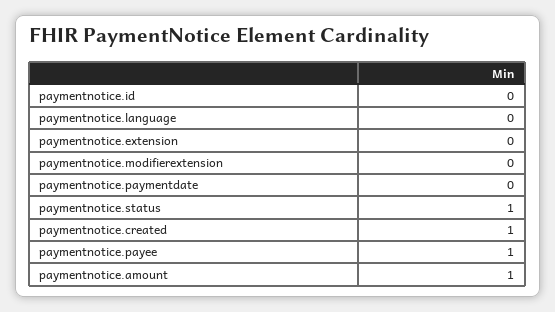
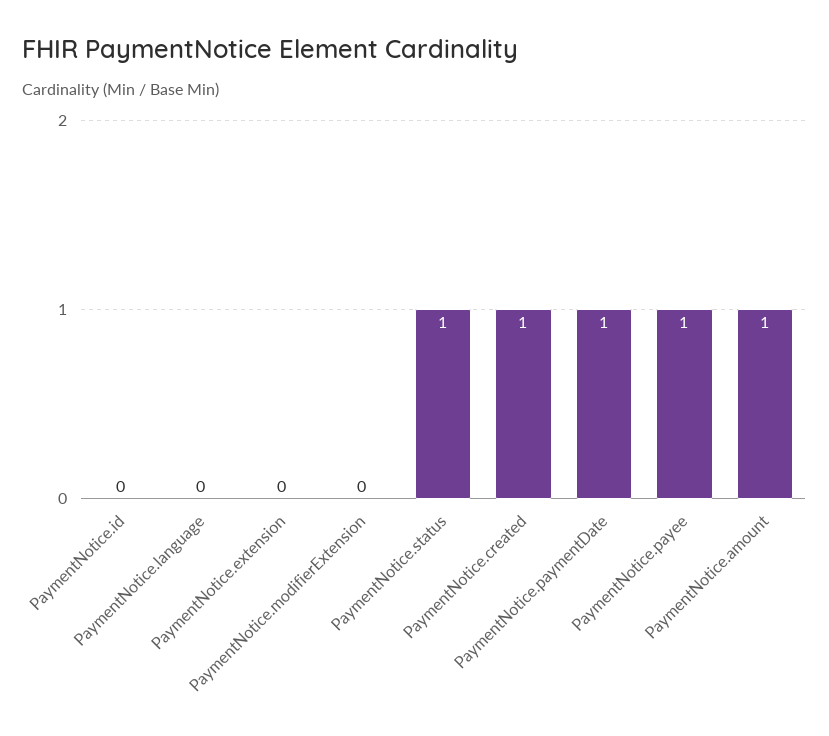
paymentnotice.paymentdate: 0 -> 1

